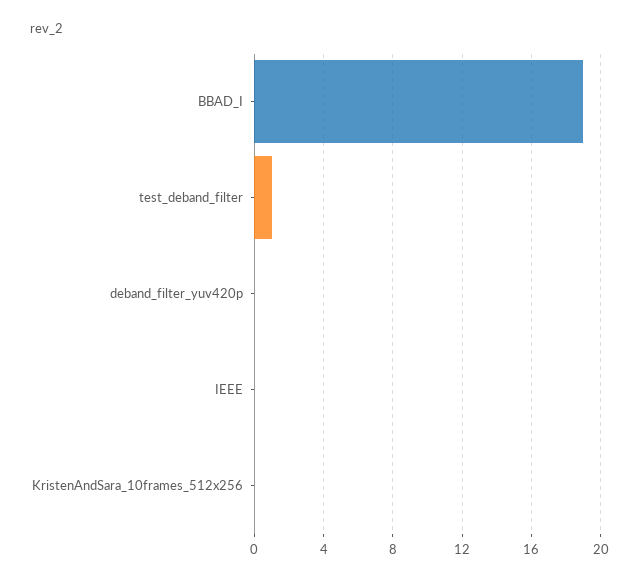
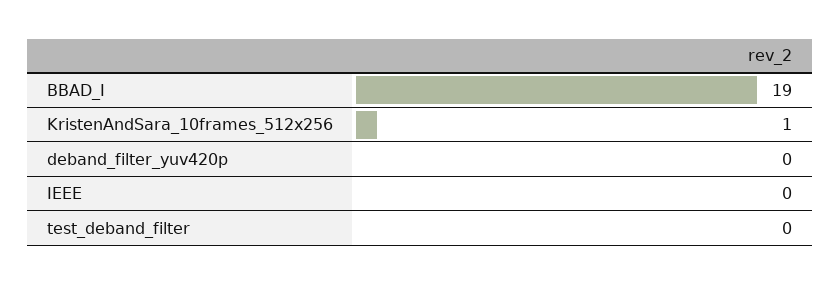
test_deband_filter: 1 -> 0
KristenAndSara_10frames_512x256: 0 -> 1

